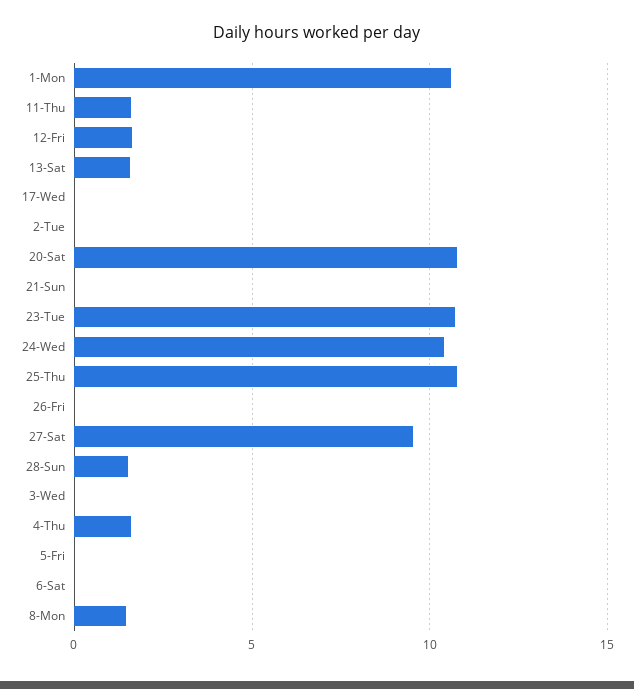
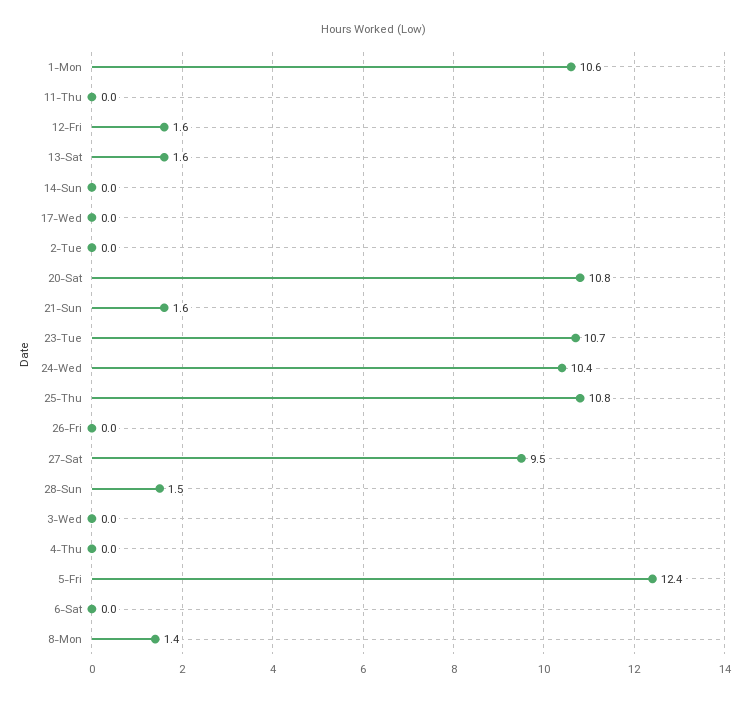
11-Thu: 1.5 -> 0
21-Sun: 0 -> 1.6
4-Thu: 1.5 -> 0
5-Fri: 0 -> 12.4
14-Sun: none -> 0

